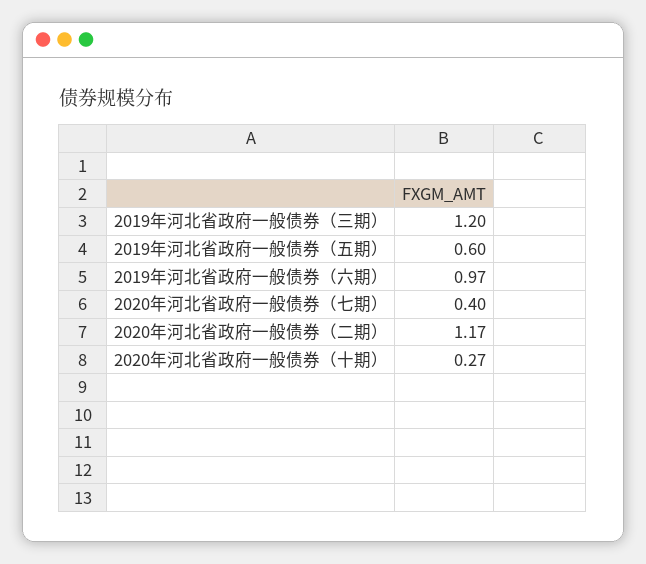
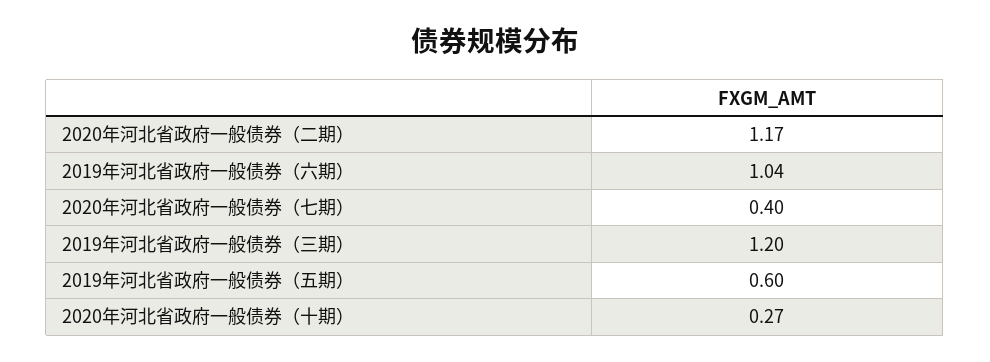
2019年河北省政府一般债券（六期）: 0.97 -> 1.04

